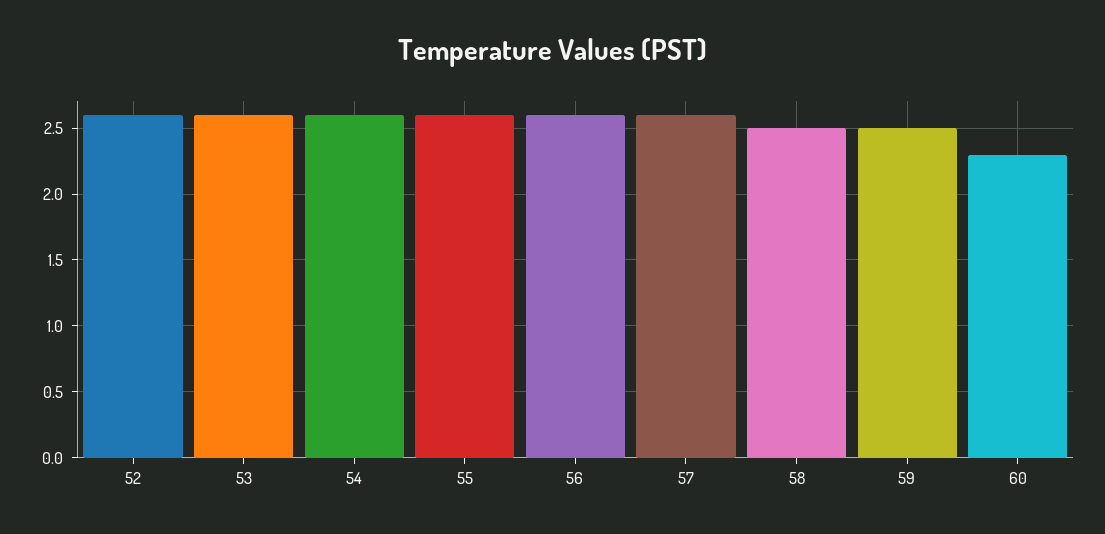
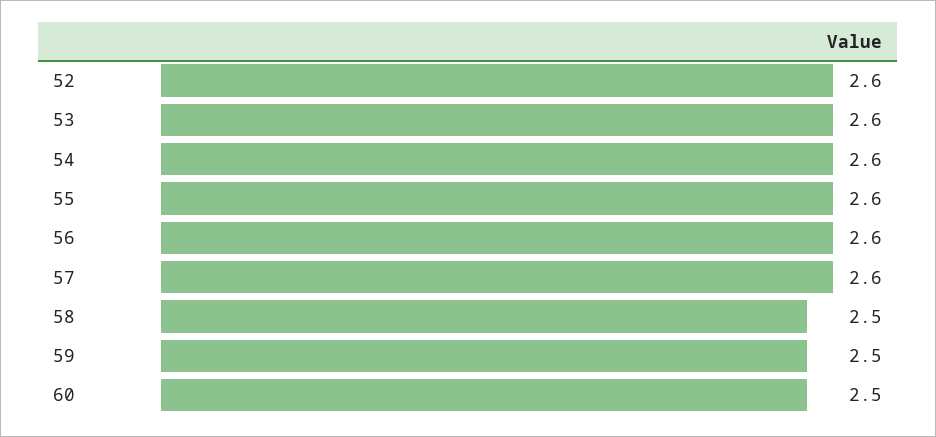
60: 2.3 -> 2.5

